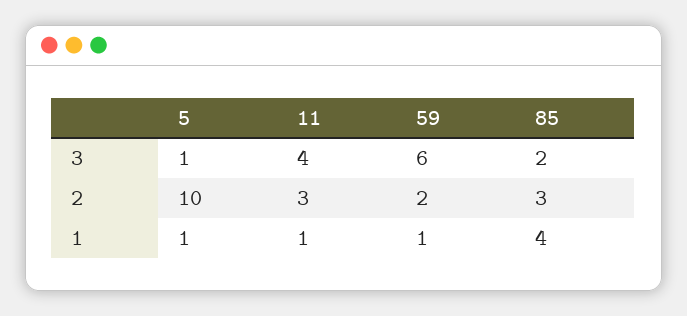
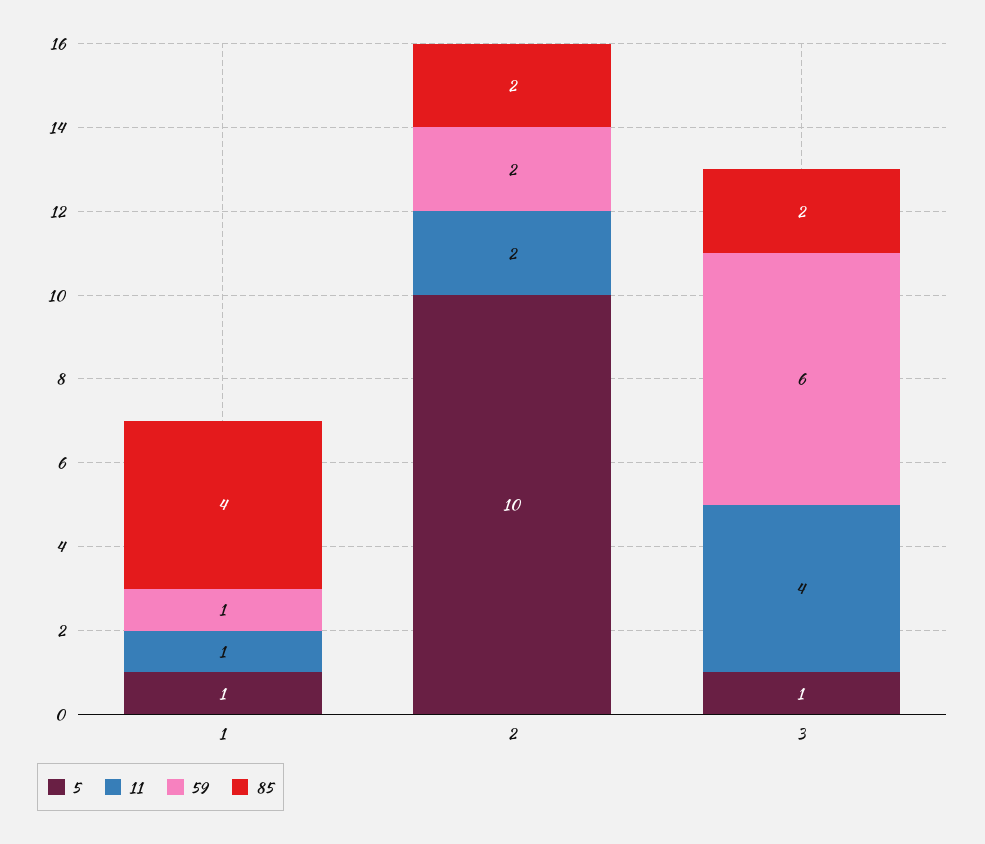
11, 2: 3 -> 2
85, 2: 3 -> 2

